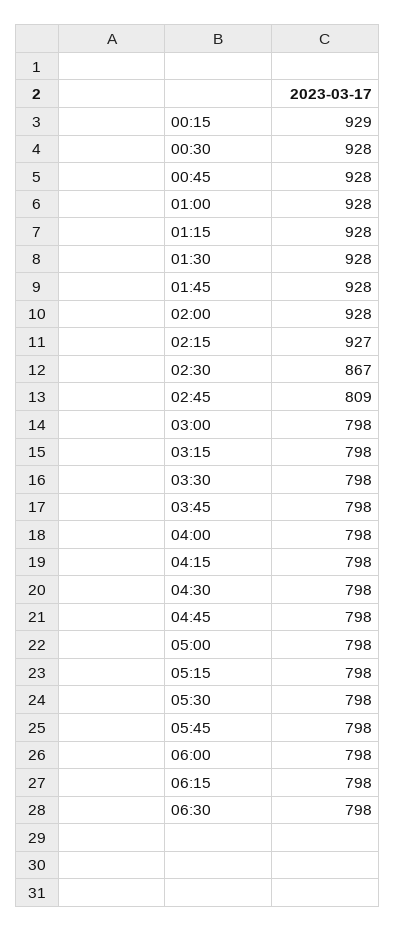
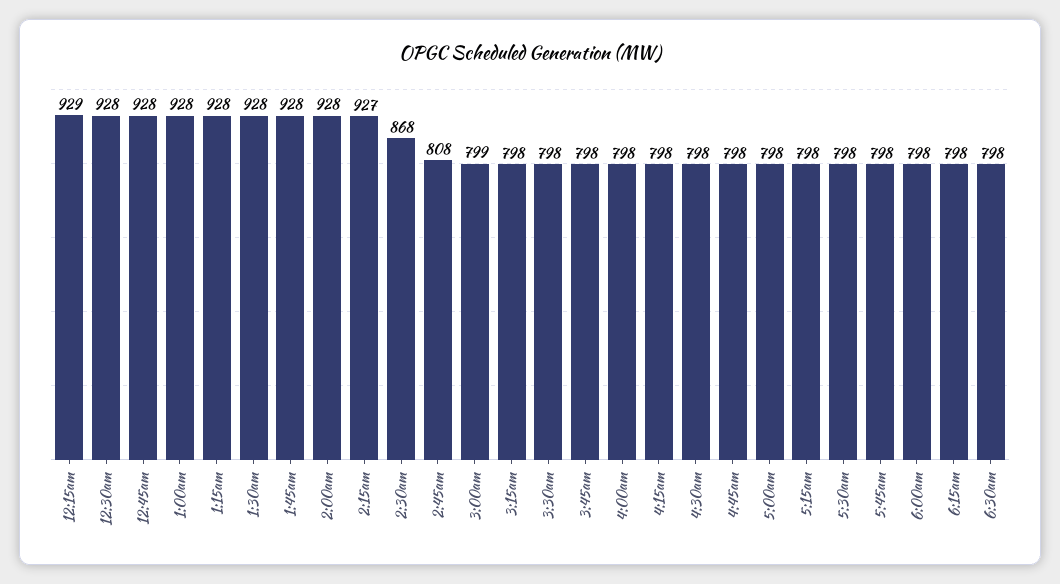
02:30: 867 -> 868
02:45: 809 -> 808
03:00: 798 -> 799

